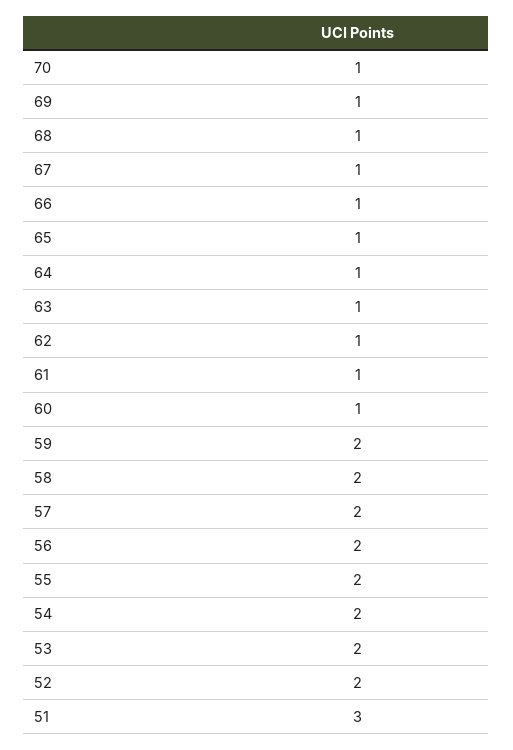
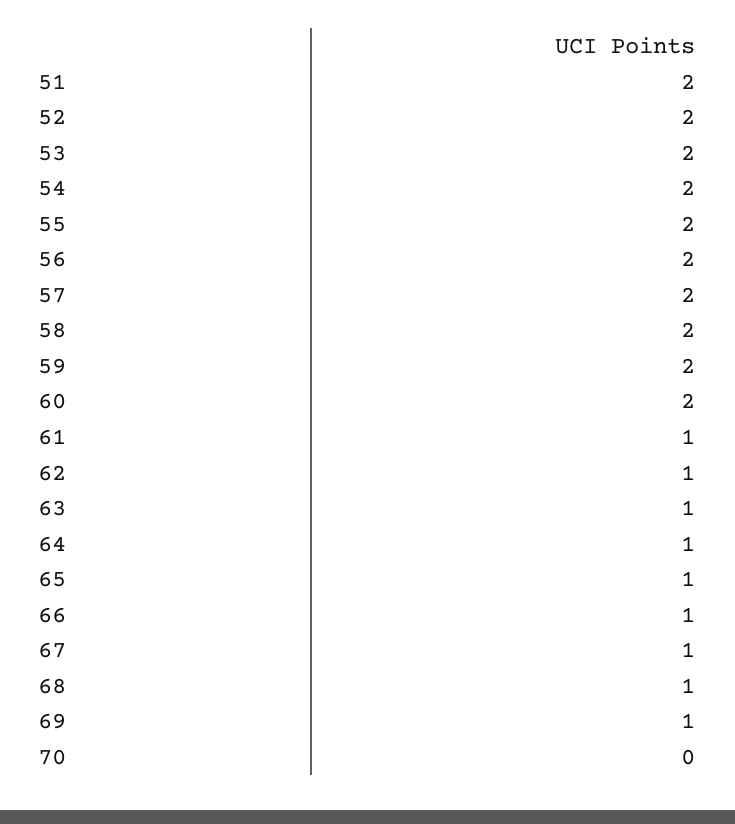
70: 1 -> 0
60: 1 -> 2
51: 3 -> 2

